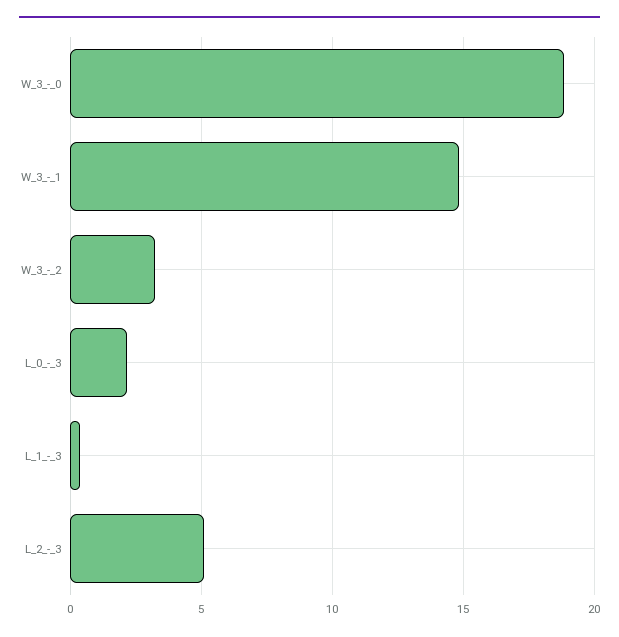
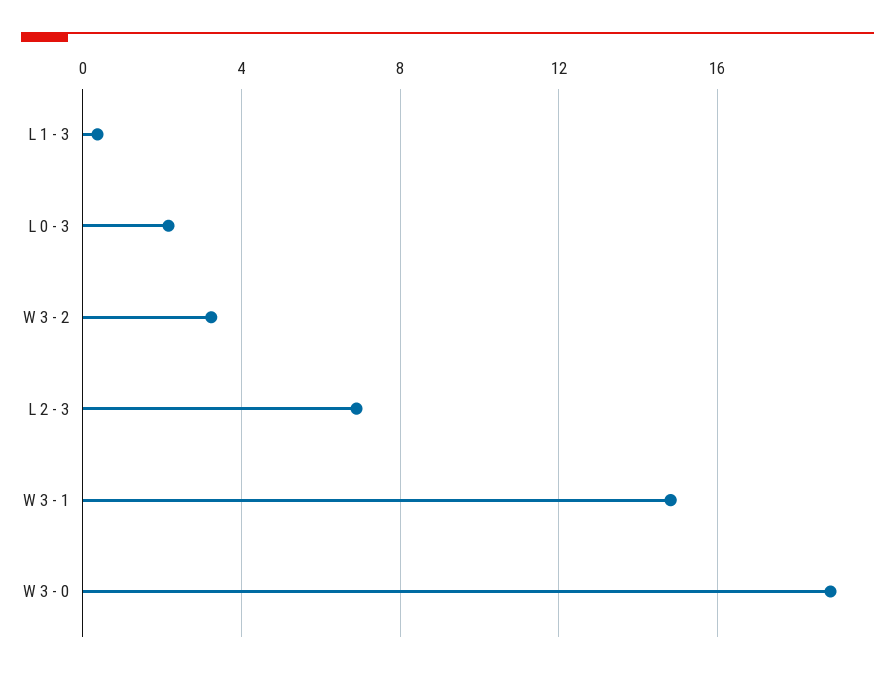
L_2_-_3: 5 -> 7

